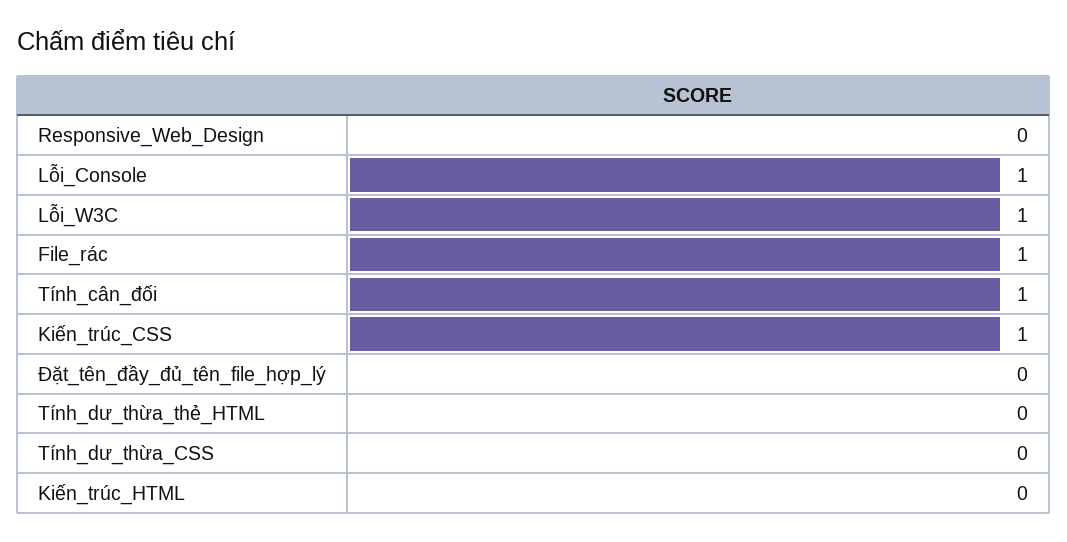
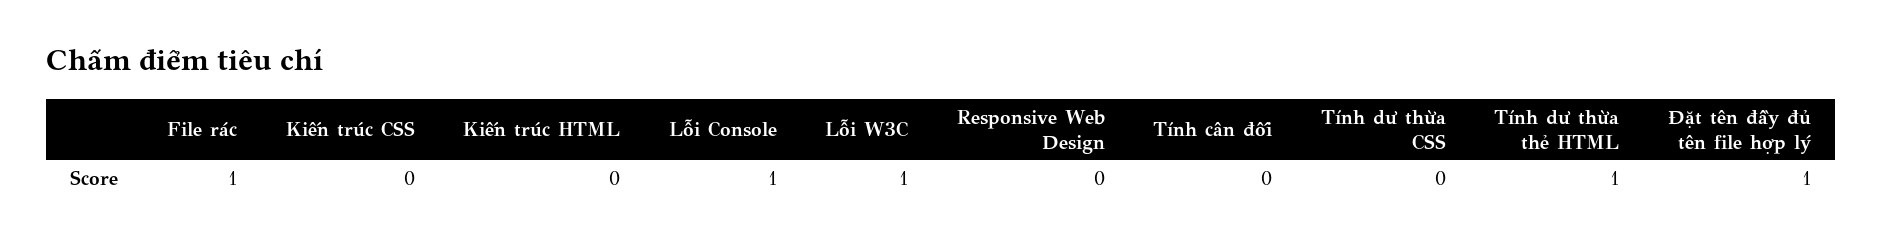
Tính_cân_đối: 1 -> 0
Kiến_trúc_CSS: 1 -> 0
Đặt_tên_đầy_đủ_tên_file_hợp_lý: 0 -> 1
Tính_dư_thừa_thẻ_HTML: 0 -> 1

